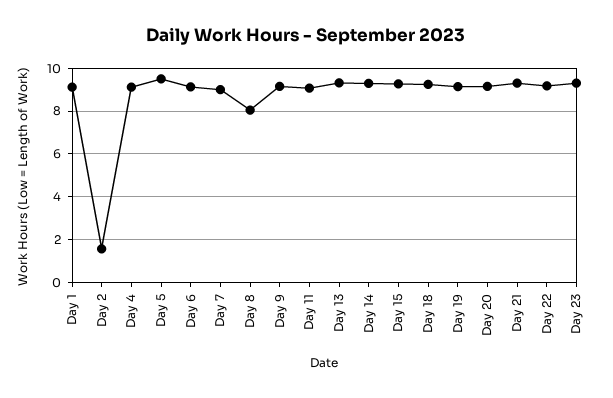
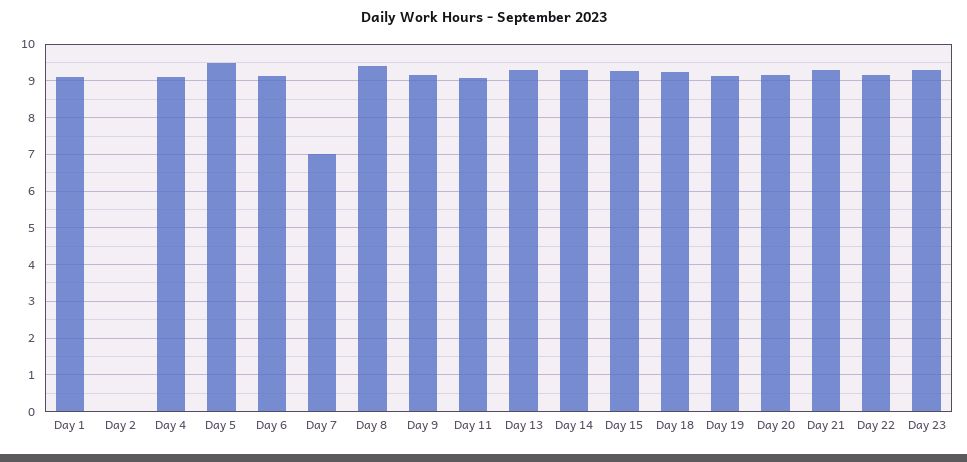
Day 2: 1.5 -> 0
Day 7: 9 -> 7
Day 8: 8 -> 9.4

